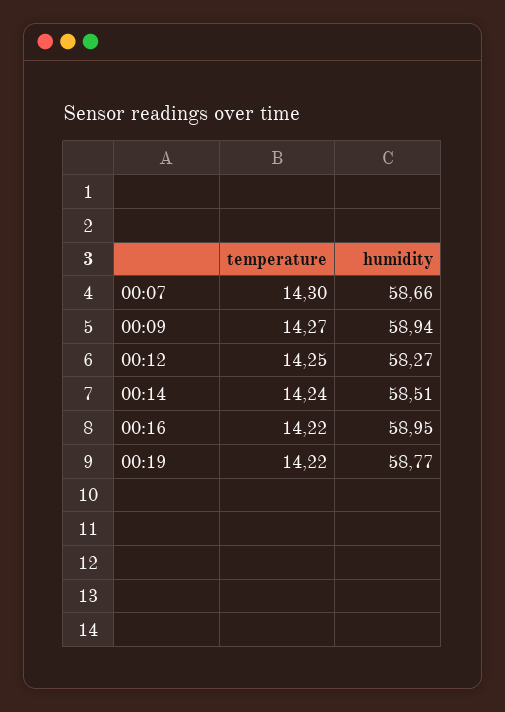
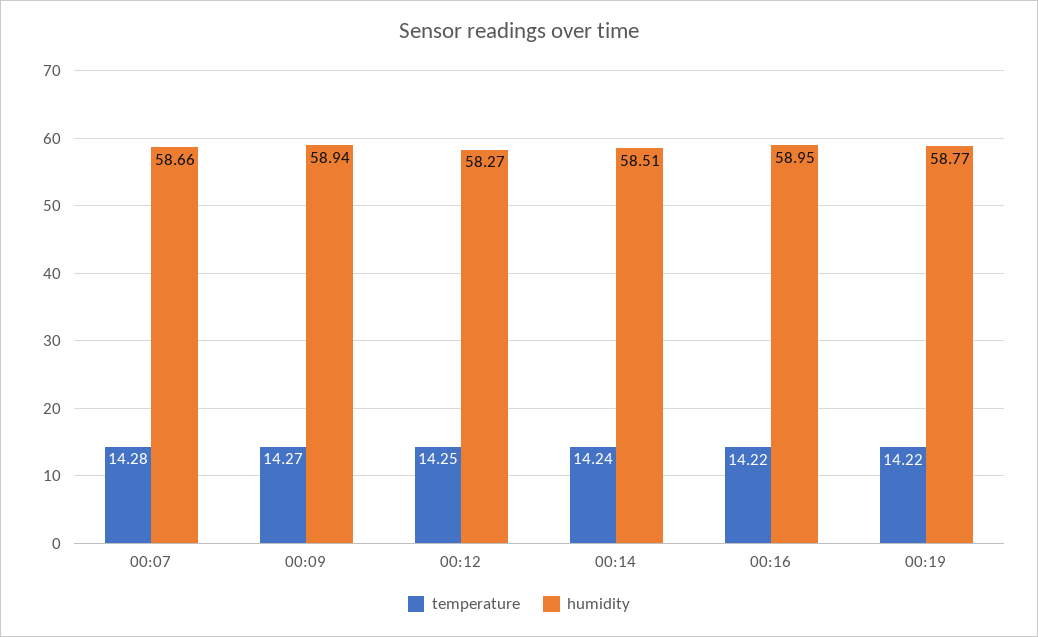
temperature, 00:07: 14.3 -> 14.28

